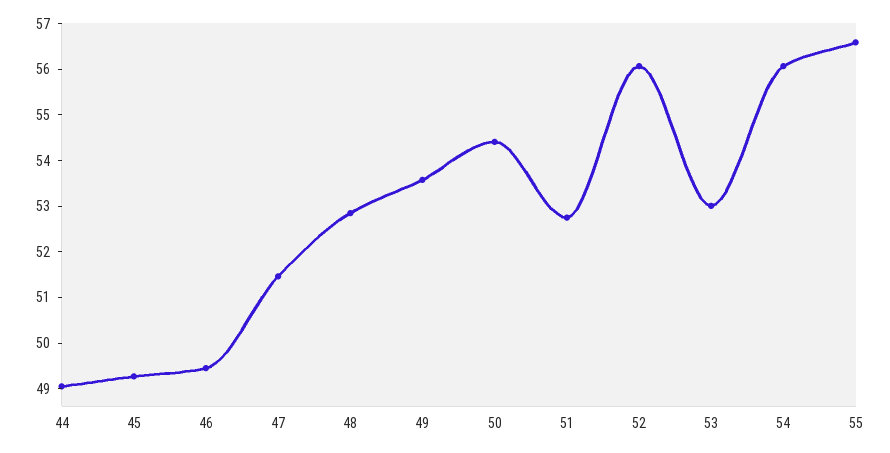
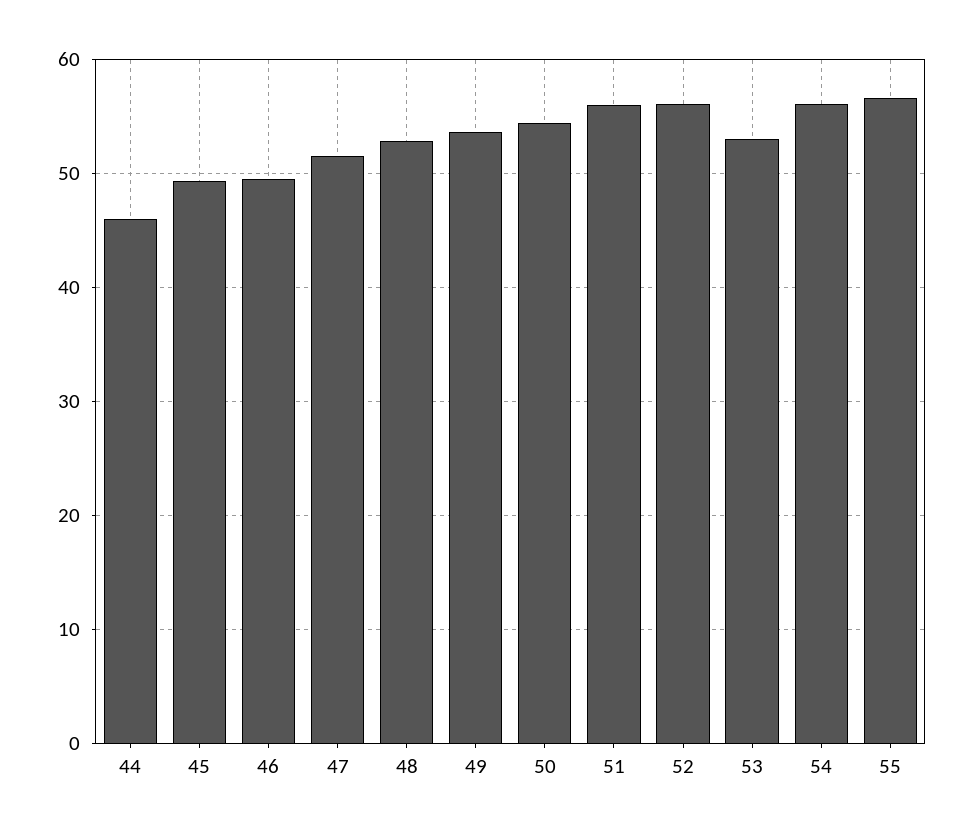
44: 49 -> 46
51: 52.8 -> 56

